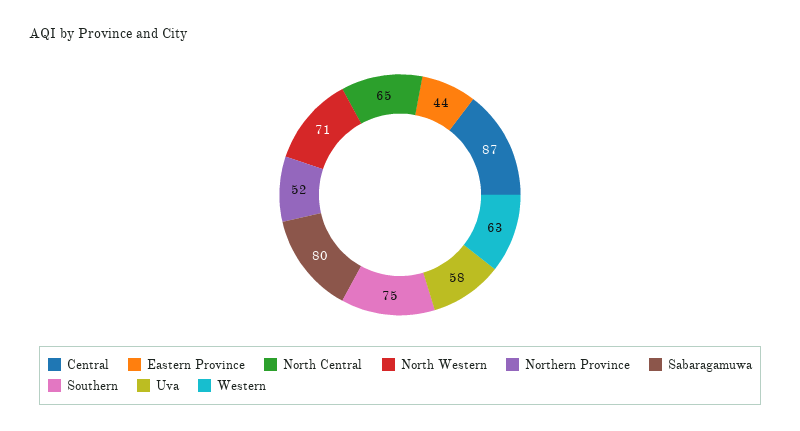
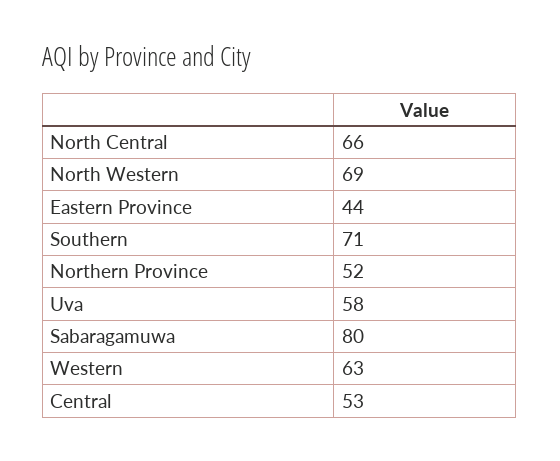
Central: 87 -> 53
North Central: 65 -> 66
North Western: 71 -> 69
Southern: 75 -> 71

